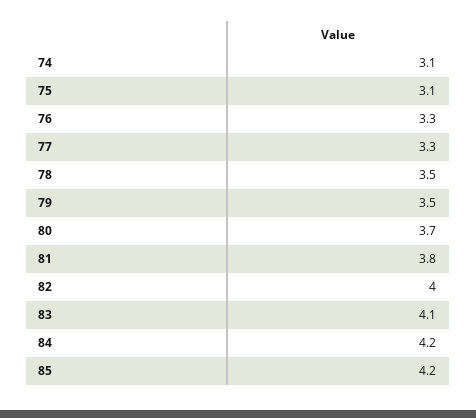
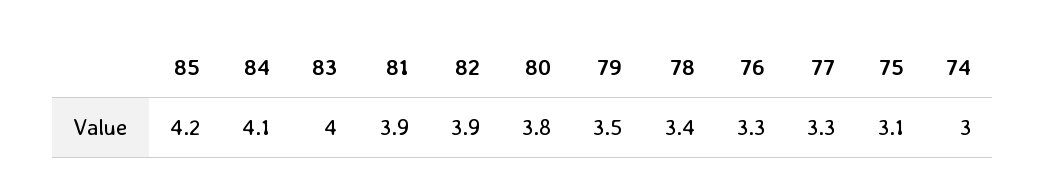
74: 3.1 -> 3
78: 3.5 -> 3.4
80: 3.7 -> 3.8
81: 3.8 -> 3.9
82: 4 -> 3.9
83: 4.1 -> 4
84: 4.2 -> 4.1

